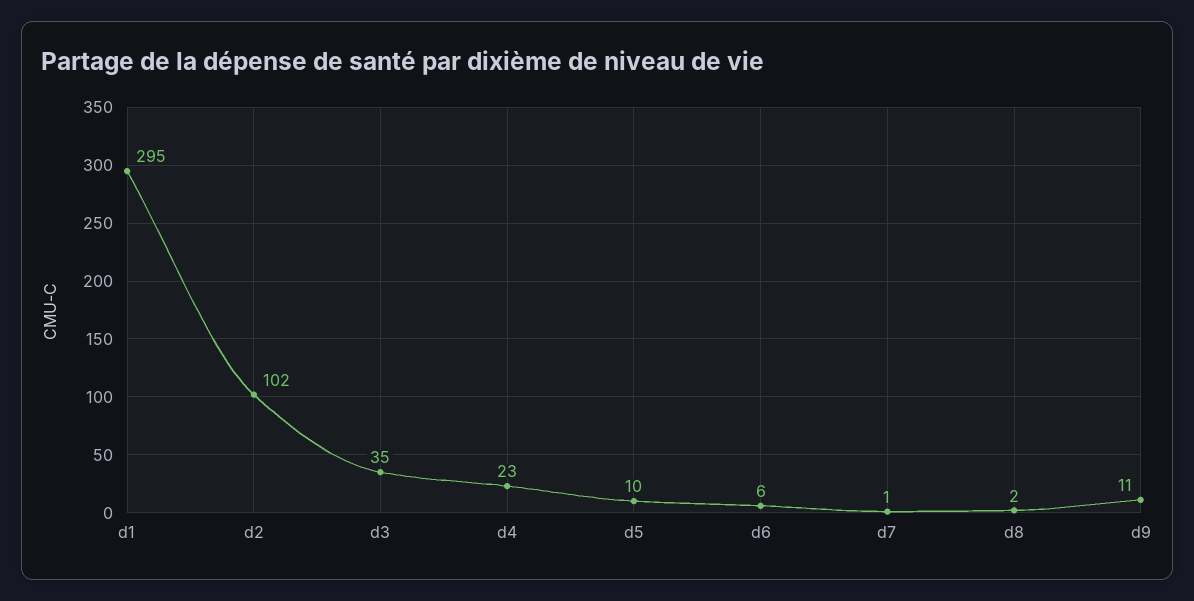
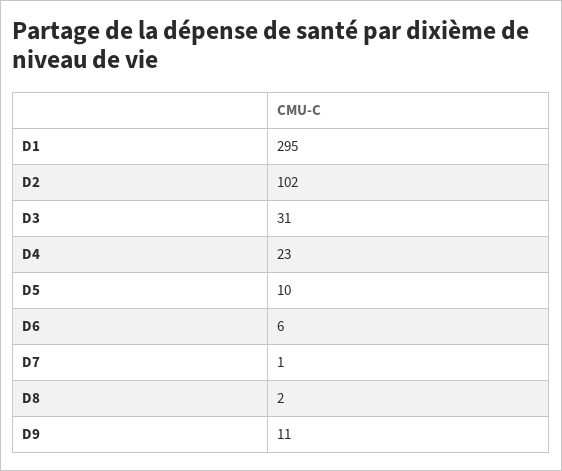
d3: 35 -> 31

